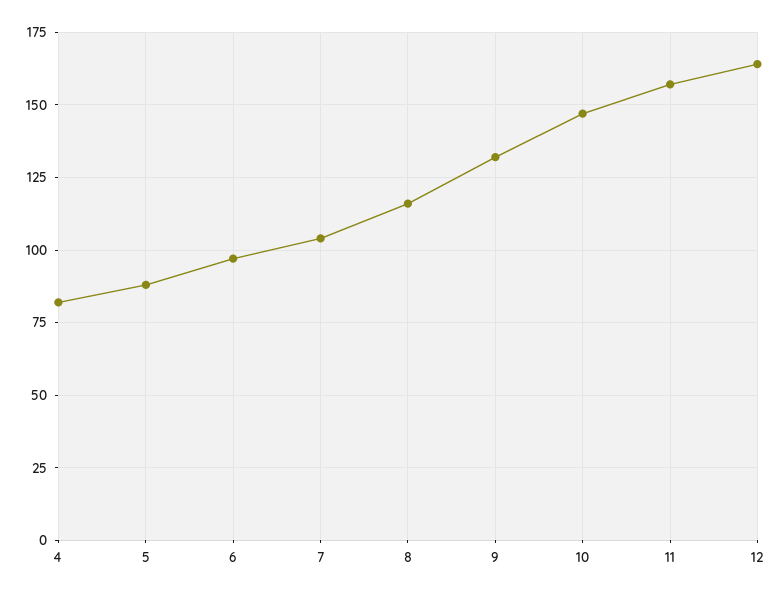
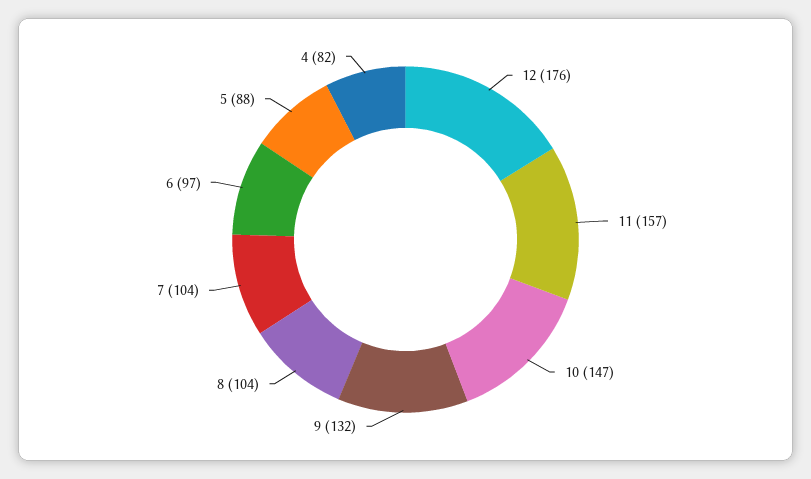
8: 115 -> 104
12: 165 -> 176

